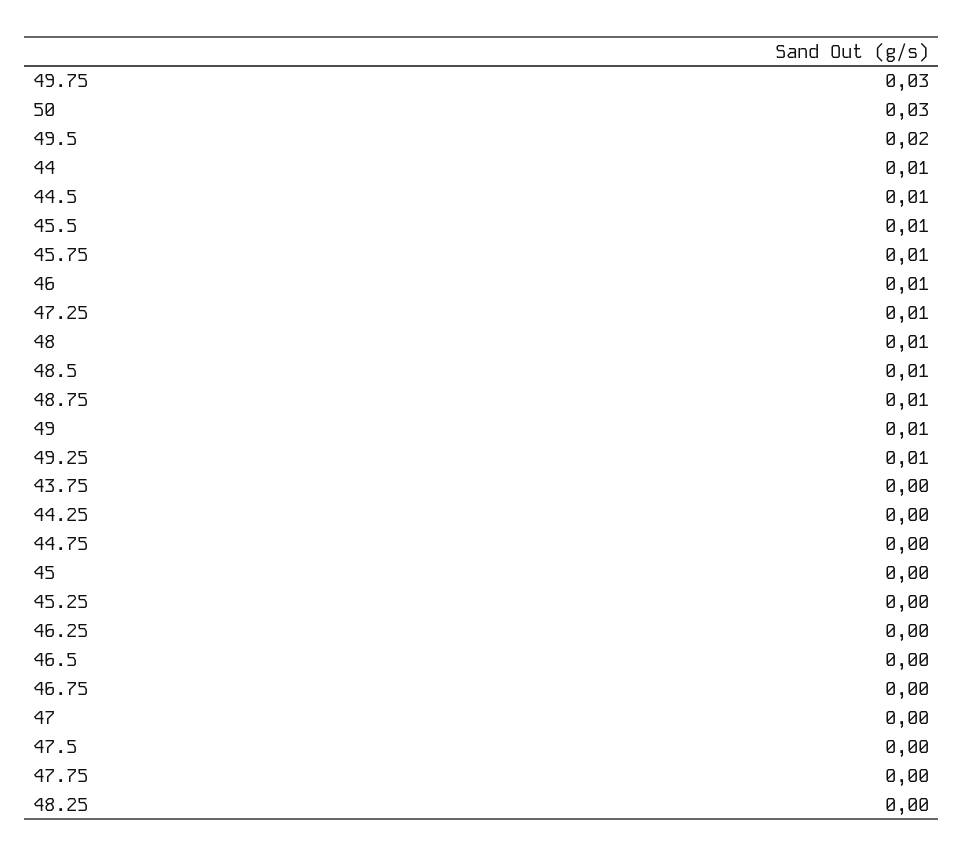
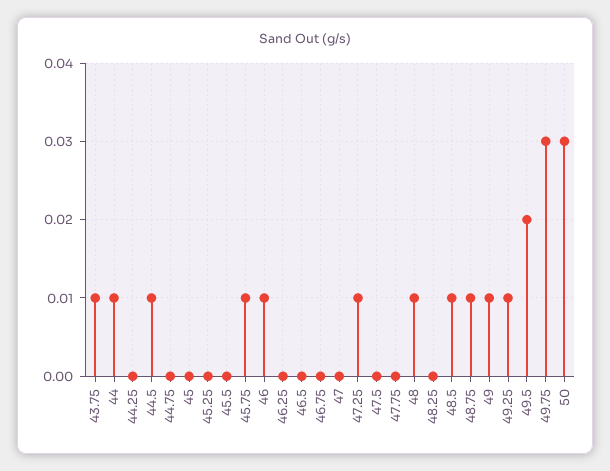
45.5: 0.01 -> 0
43.75: 0 -> 0.01

